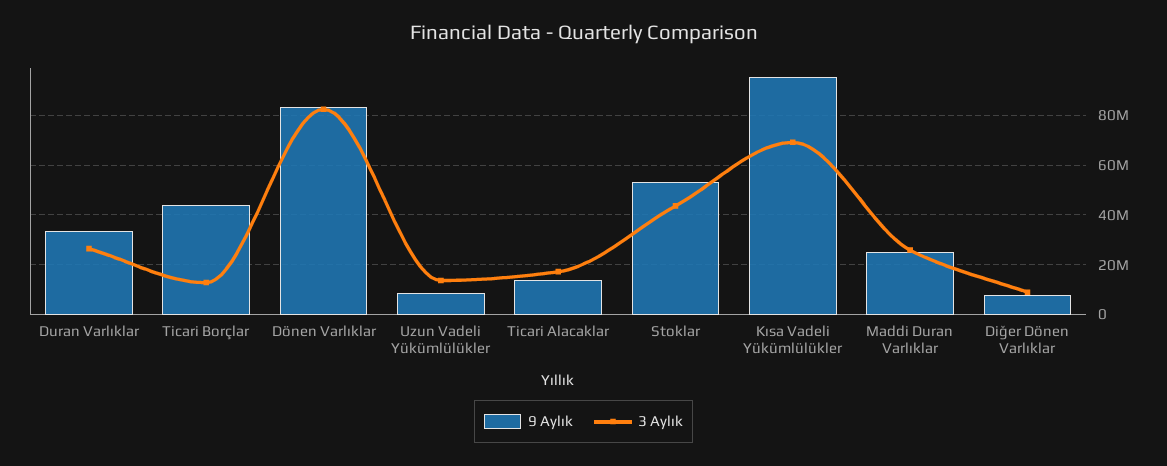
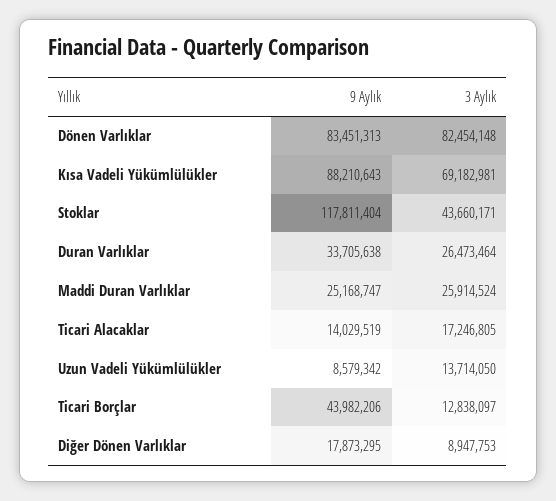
9 Aylık, Stoklar: 52500000 -> 117811404
9 Aylık, Kısa Vadeli Yükümlülükler: 95000000 -> 88210643
9 Aylık, Diğer Dönen Varlıklar: 7500000 -> 17873295

